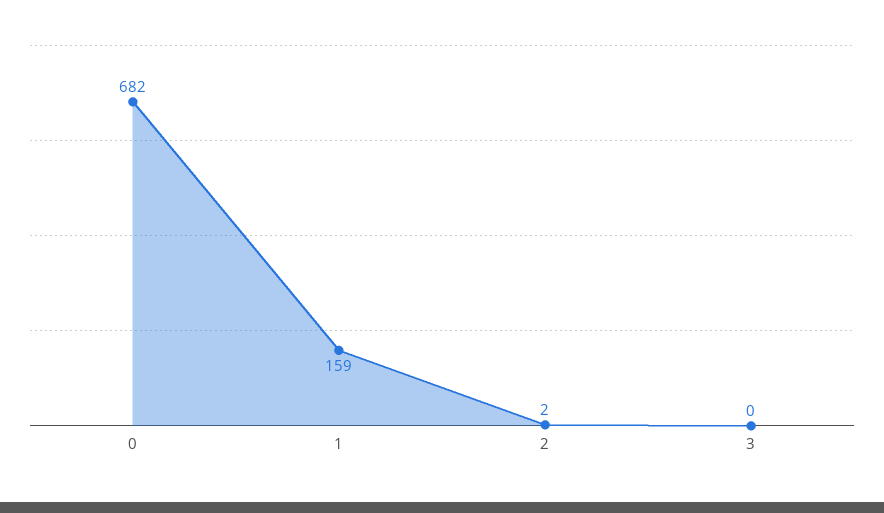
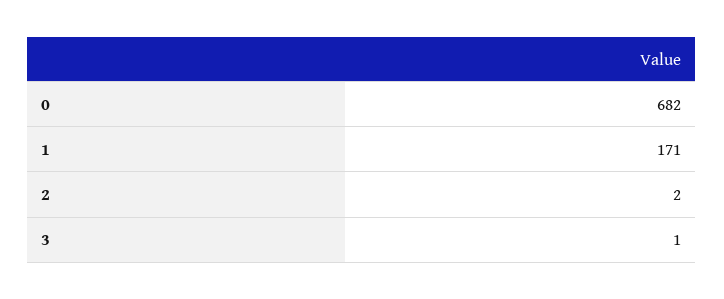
1: 159 -> 171
3: 0 -> 1

